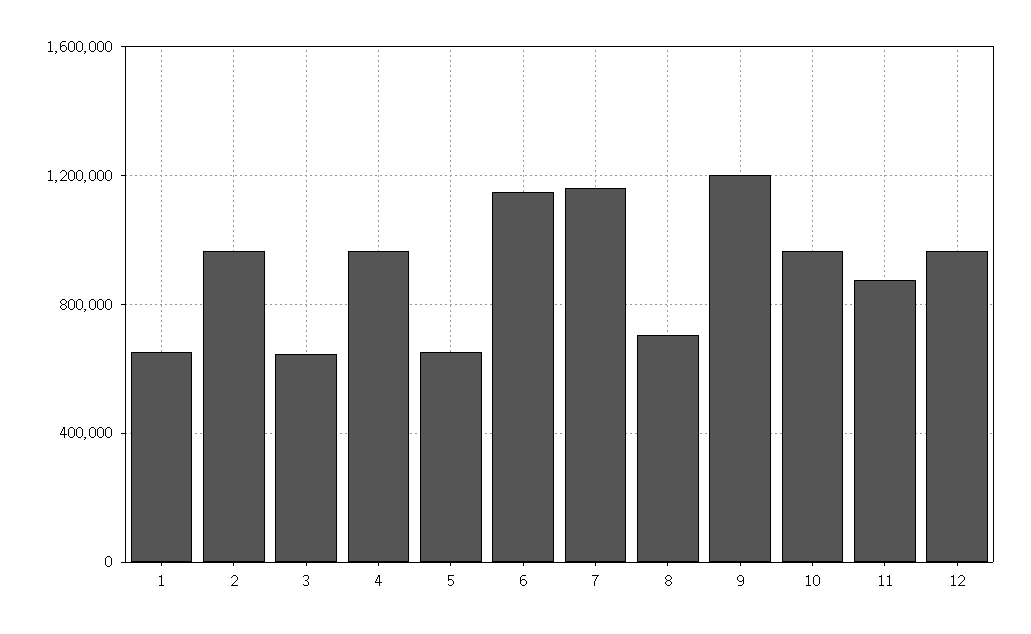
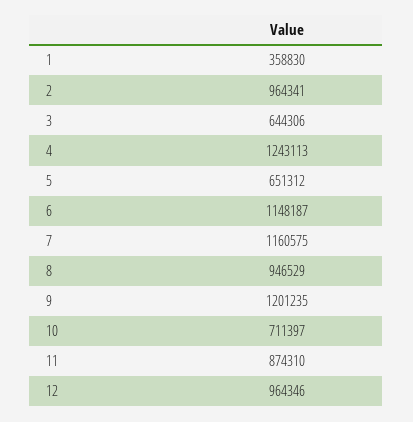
1: 650000 -> 358830
4: 950000 -> 1243113
8: 700000 -> 946529
10: 950000 -> 711397

